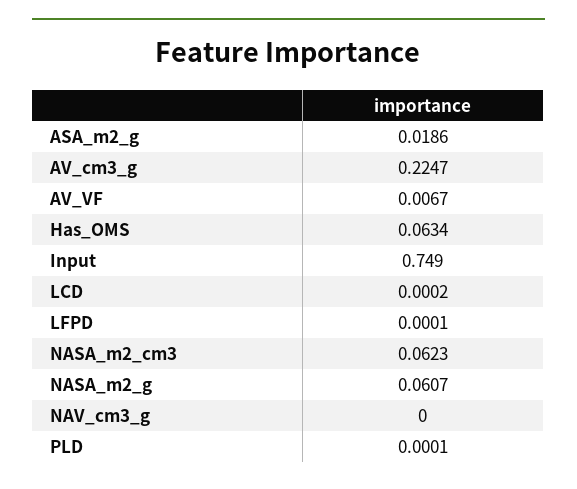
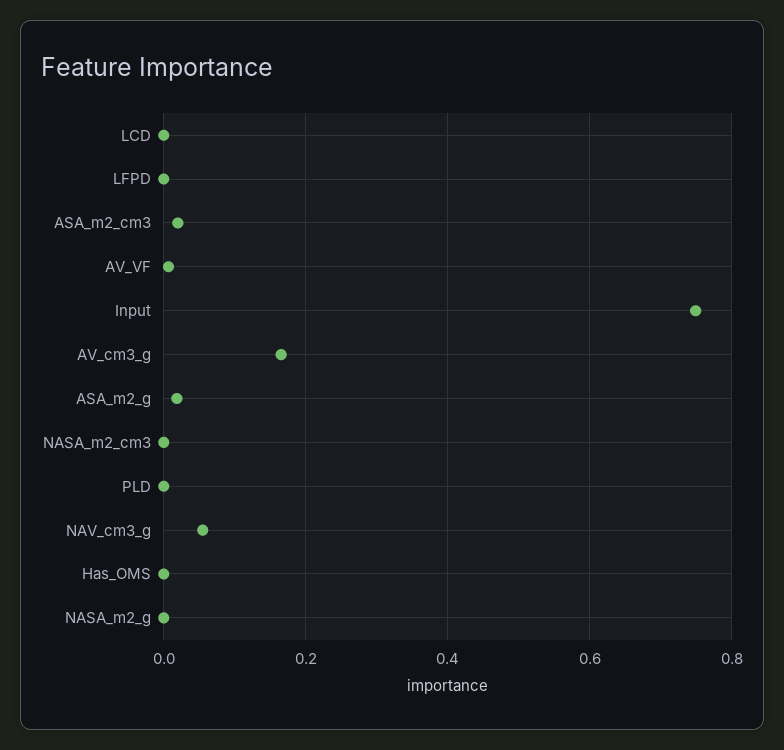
AV_cm3_g: 0.2247 -> 0.16
Has_OMS: 0.0634 -> 0
NASA_m2_cm3: 0.0623 -> 0
NASA_m2_g: 0.0607 -> 0
NAV_cm3_g: 0 -> 0.06
ASA_m2_cm3: none -> 0.02

